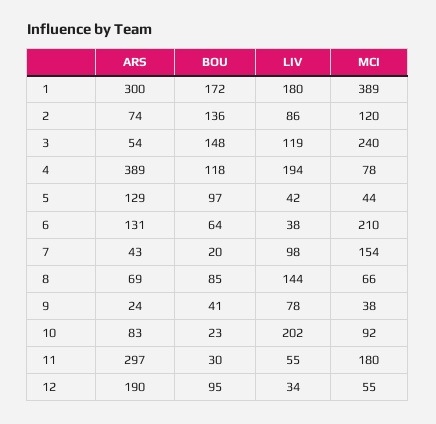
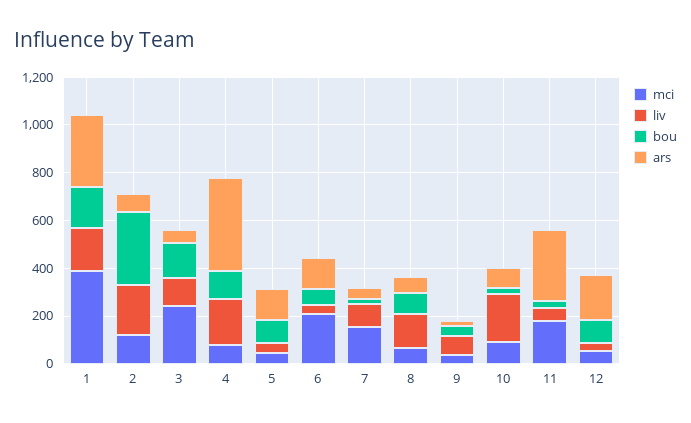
BOU, 2: 136 -> 300
LIV, 2: 86 -> 200

